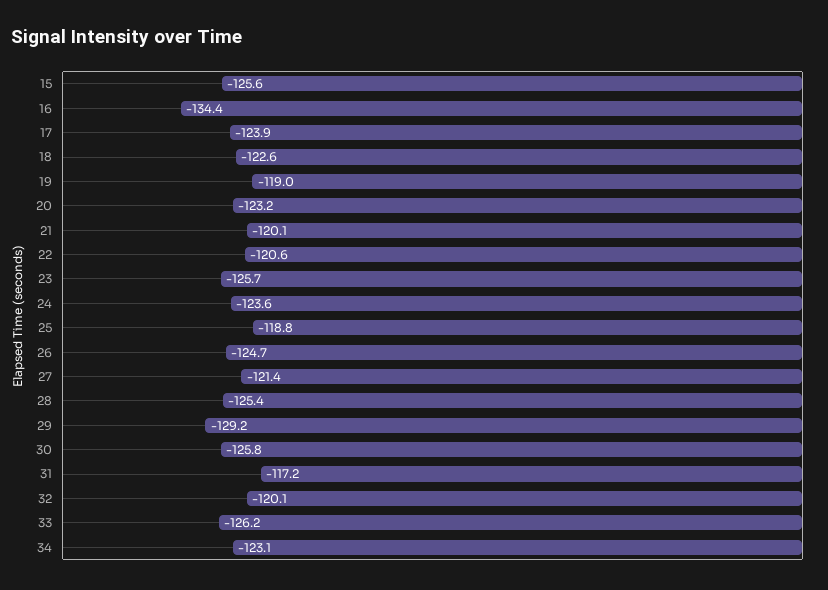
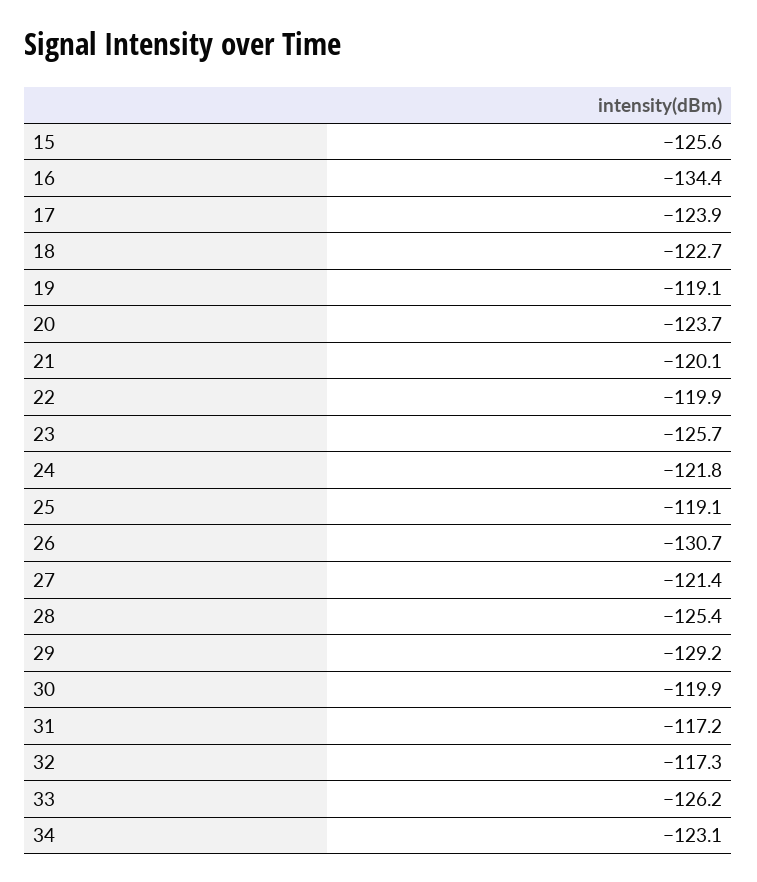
18: -122.6 -> -122.7
19: -119 -> -119.1
20: -123.2 -> -123.7
22: -120.6 -> -119.9
24: -123.6 -> -121.8
25: -118.8 -> -119.1
26: -124.7 -> -130.7
30: -125.8 -> -119.9
32: -120.1 -> -117.3

